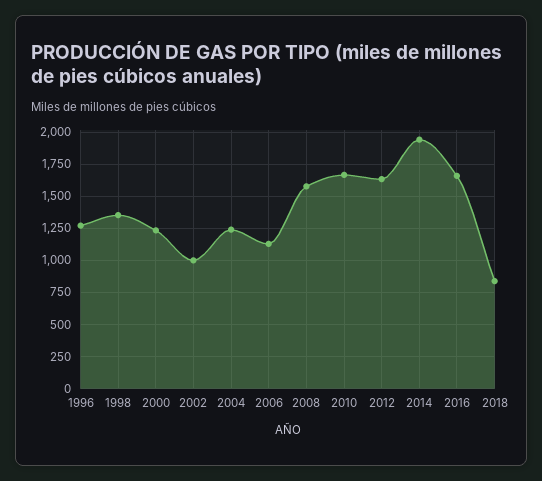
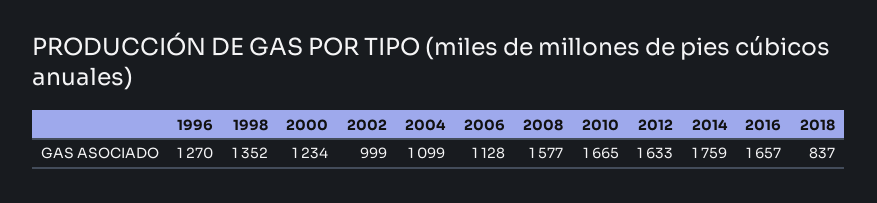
2004: 1250 -> 1099
2014: 1950 -> 1759

